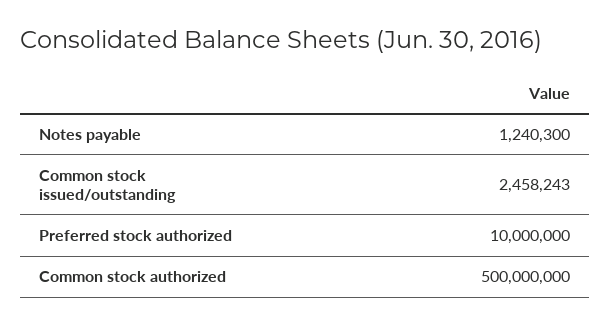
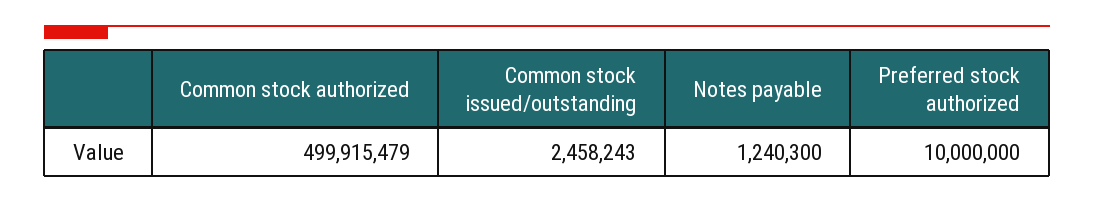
Common stock authorized: 500000000 -> 499915479

